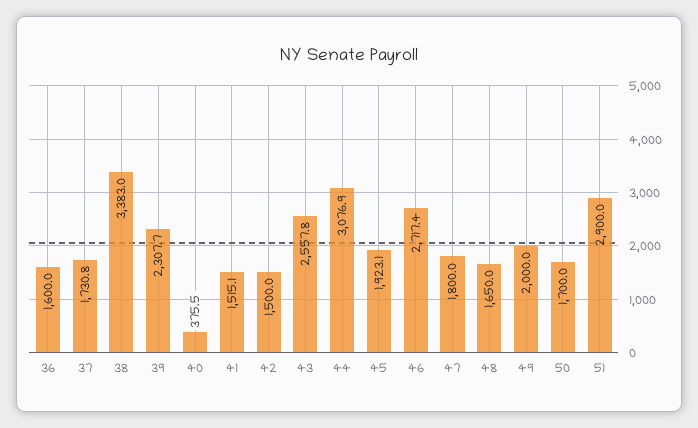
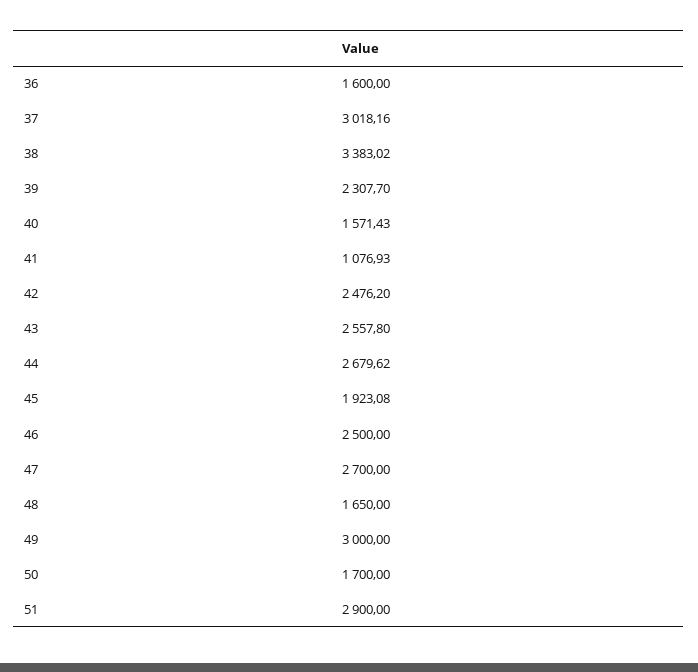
37: 1730.8 -> 3018.16
40: 375.5 -> 1571.43
41: 1515.1 -> 1076.93
42: 1500 -> 2476.2
44: 3076.9 -> 2679.62
46: 2717.4 -> 2500
47: 1800 -> 2700
49: 2000 -> 3000

